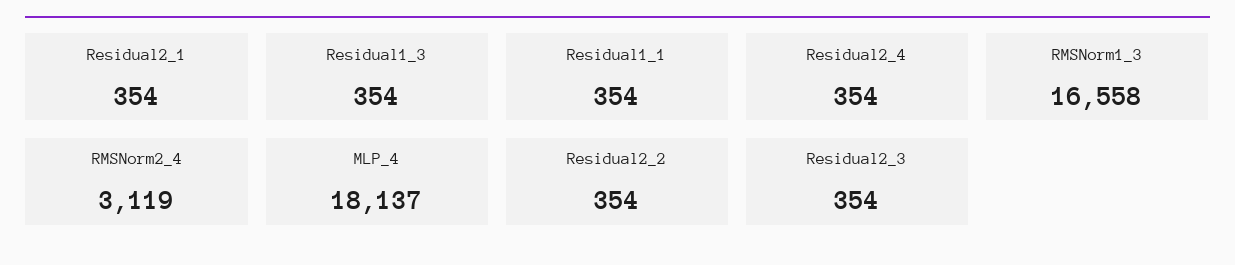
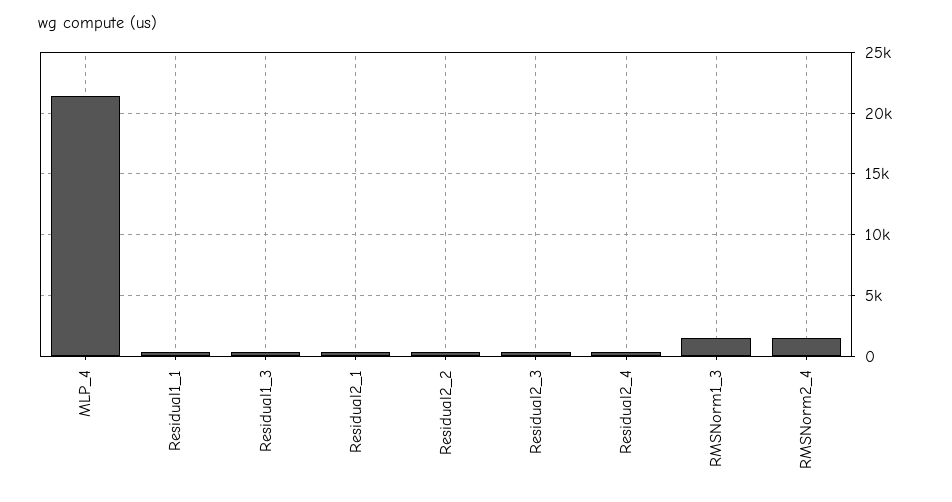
RMSNorm1_3: 16558 -> 1500
RMSNorm2_4: 3119 -> 1500
MLP_4: 18137 -> 21500

